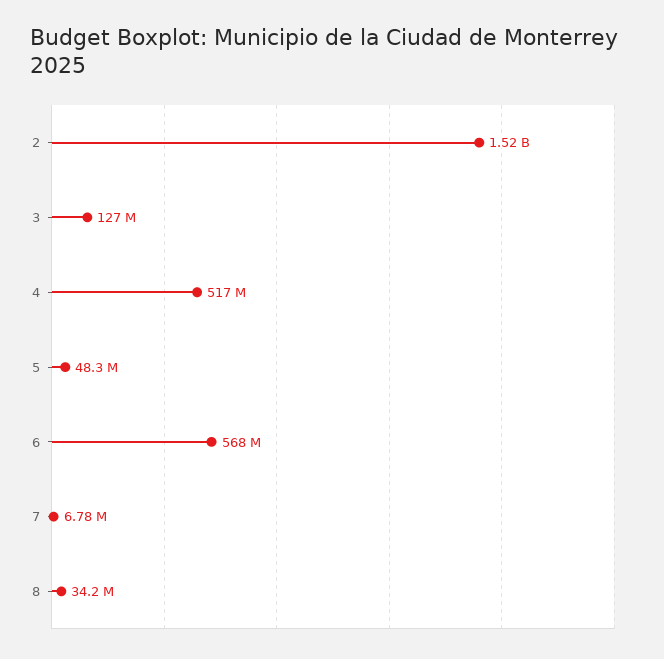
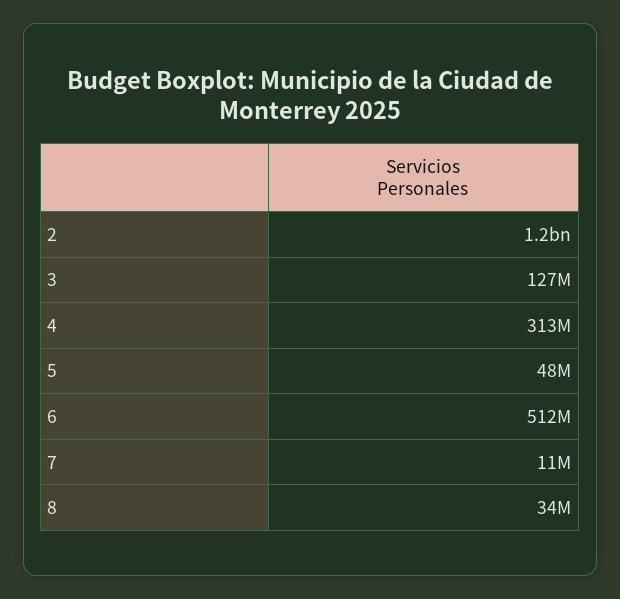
2: 1520000000 -> 1200000000
4: 517000000 -> 313000000
6: 568000000 -> 512000000
7: 6780000 -> 11000000

